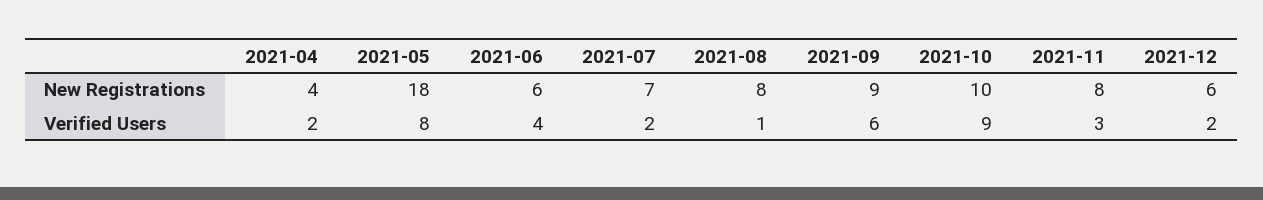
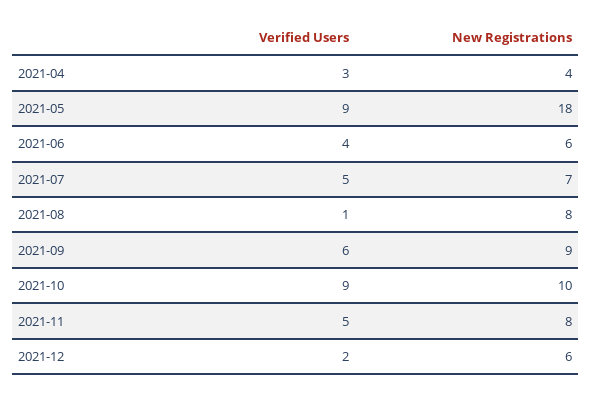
2021-04, Verified Users: 2 -> 3
2021-05, Verified Users: 8 -> 9
2021-07, Verified Users: 2 -> 5
2021-11, Verified Users: 3 -> 5

